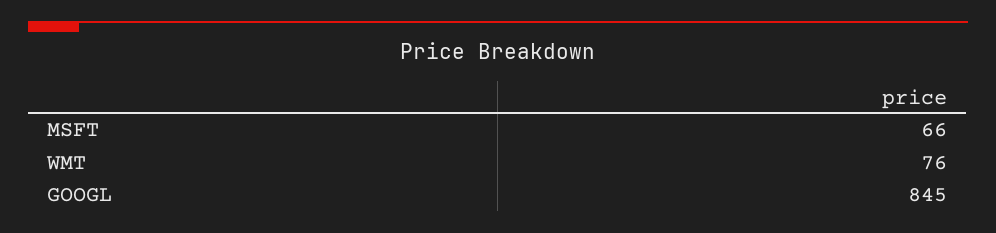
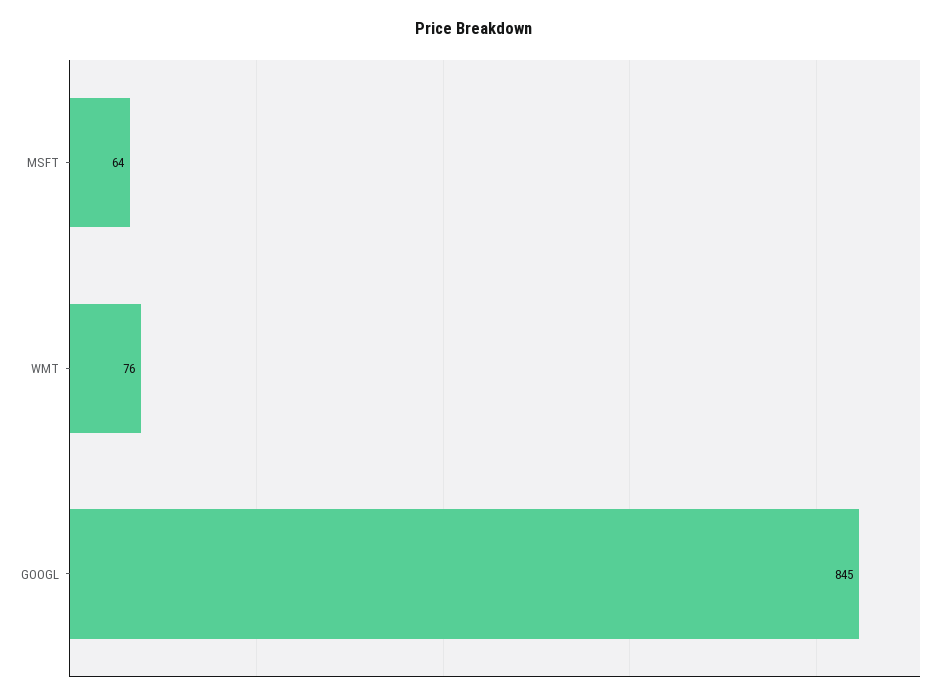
MSFT: 66 -> 64

